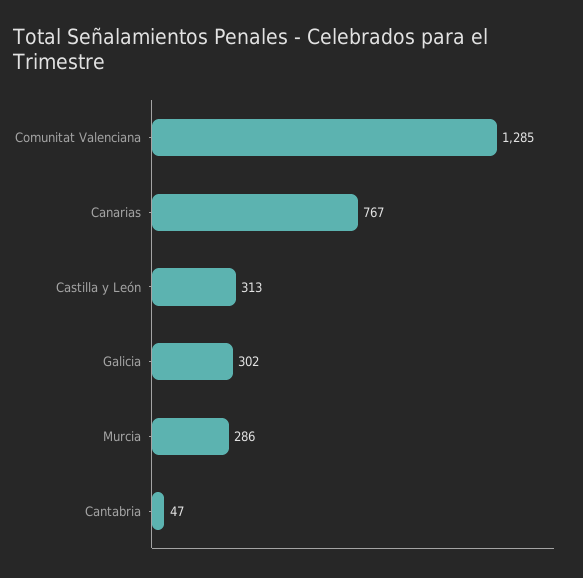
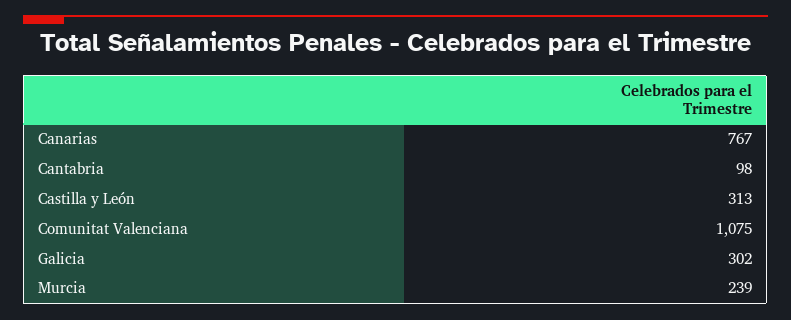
Comunitat Valenciana: 1285 -> 1075
Murcia: 286 -> 239
Cantabria: 47 -> 98

